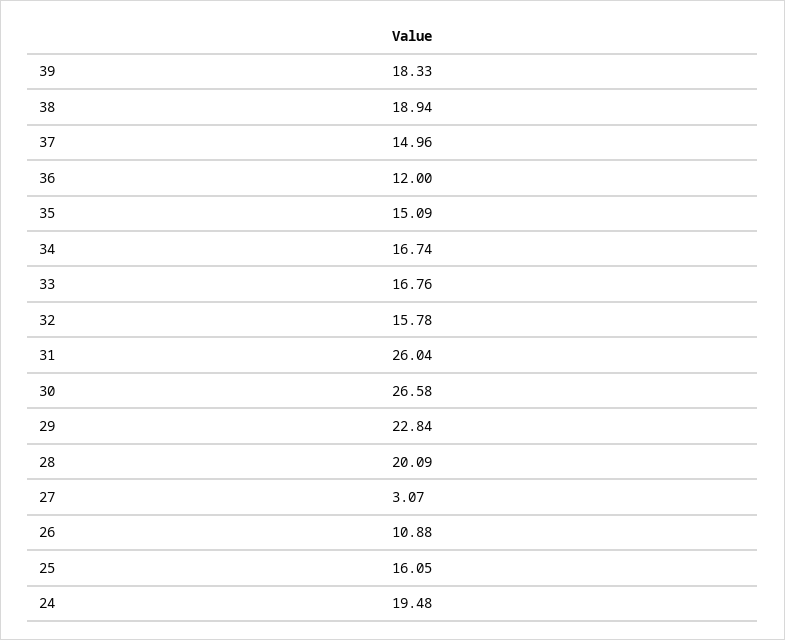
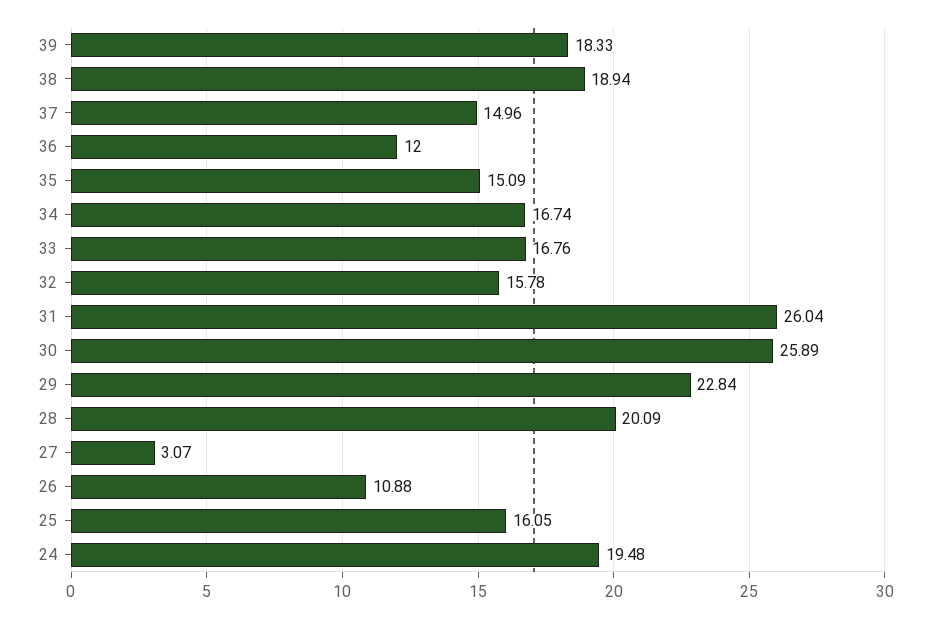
30: 26.58 -> 25.89

